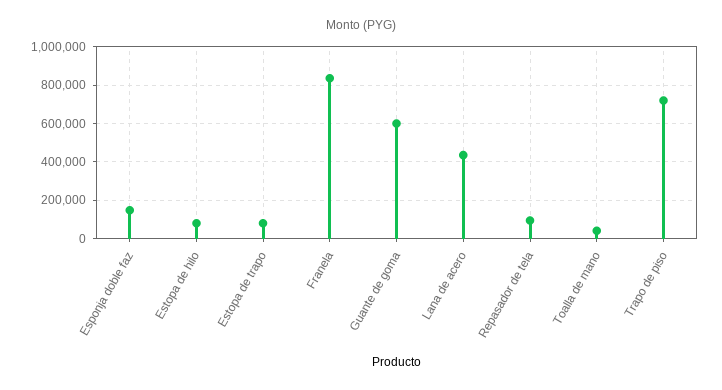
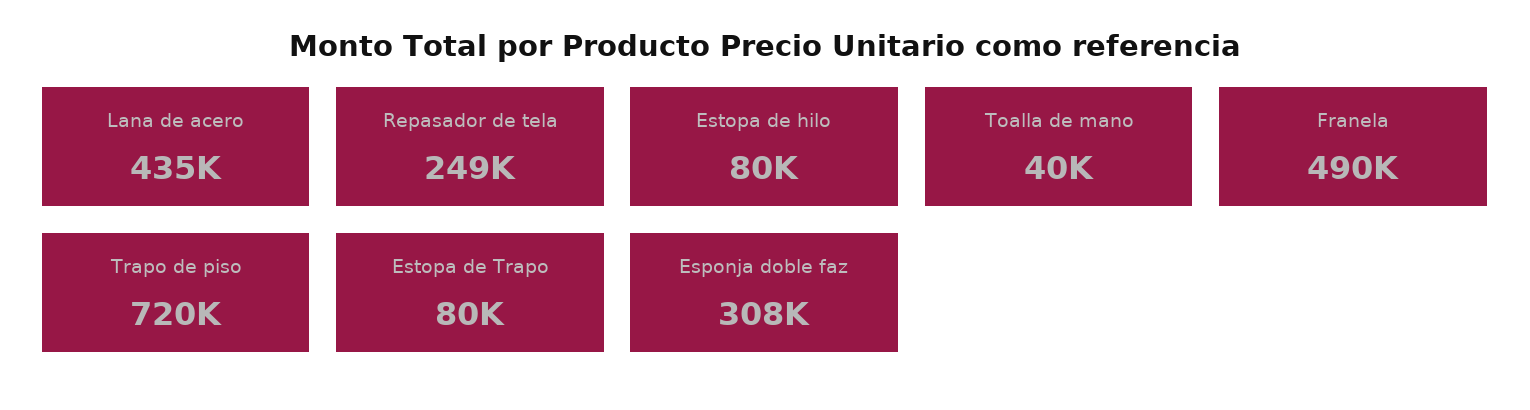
Esponja doble faz: 150000 -> 308000
Franela: 850000 -> 490000
Guante de goma: 600000 -> none
Repasador de tela: 100000 -> 249000

